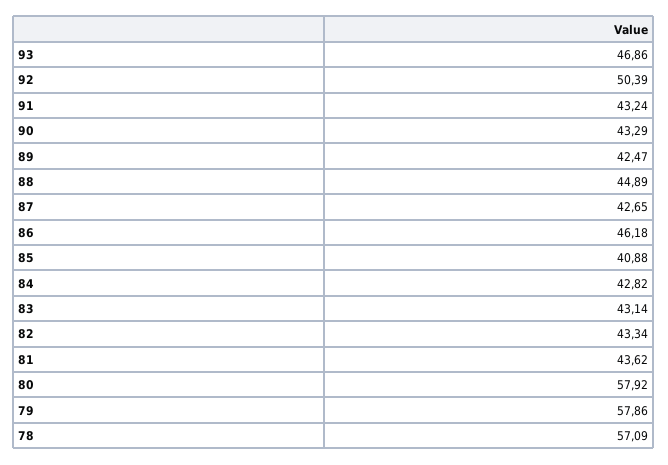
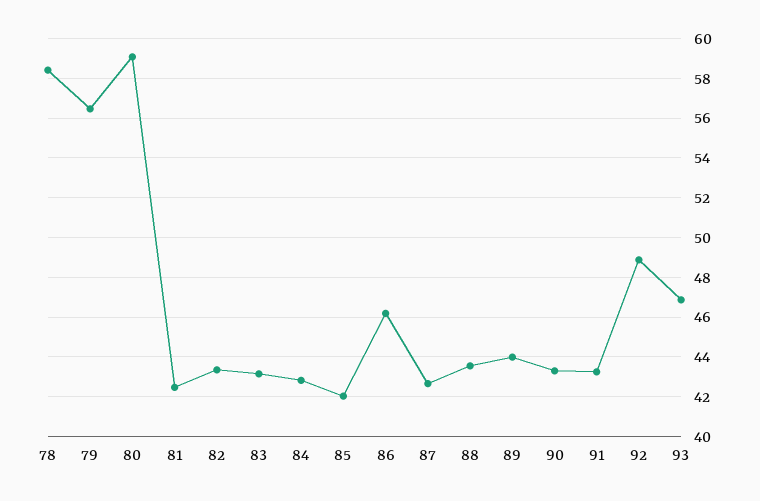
92: 50.39 -> 49
89: 42.47 -> 44
88: 44.89 -> 43.5
85: 40.88 -> 42
81: 43.62 -> 42.5
80: 57.92 -> 59
79: 57.86 -> 56.5
78: 57.09 -> 58.5

